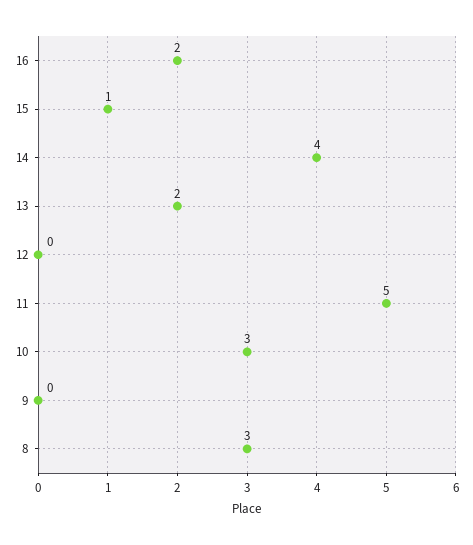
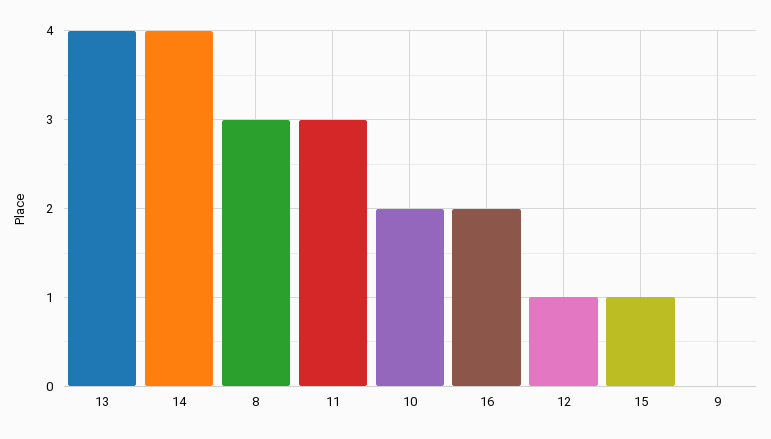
13: 2 -> 4
12: 0 -> 1
11: 5 -> 3
10: 3 -> 2

